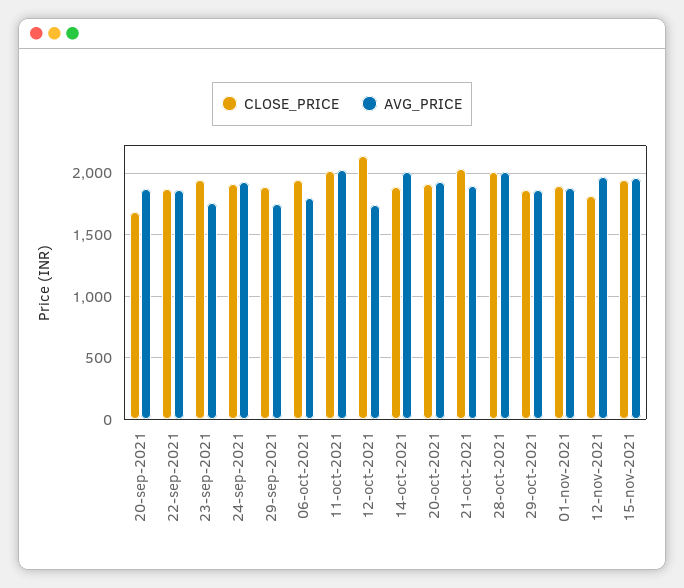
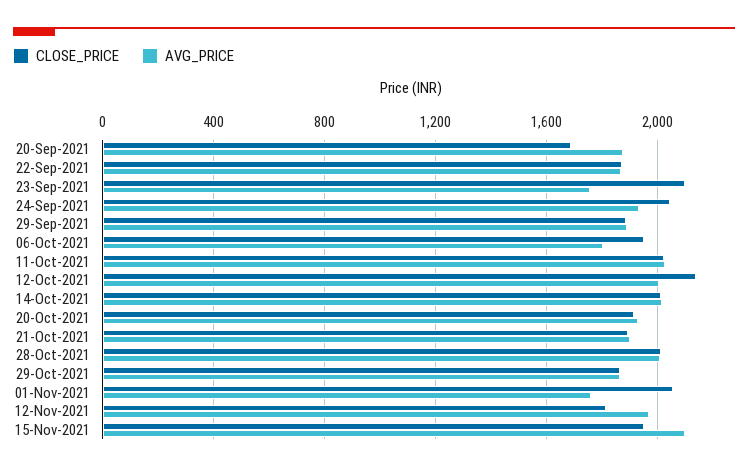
CLOSE_PRICE, 23-sep-2021: 1950 -> 2100
CLOSE_PRICE, 24-sep-2021: 1900 -> 2050
AVG_PRICE, 29-sep-2021: 1750 -> 1900
AVG_PRICE, 12-oct-2021: 1750 -> 2000
CLOSE_PRICE, 14-oct-2021: 1900 -> 2000
CLOSE_PRICE, 21-oct-2021: 2050 -> 1900
CLOSE_PRICE, 01-nov-2021: 1900 -> 2050
AVG_PRICE, 01-nov-2021: 1900 -> 1750
AVG_PRICE, 15-nov-2021: 1950 -> 2100

